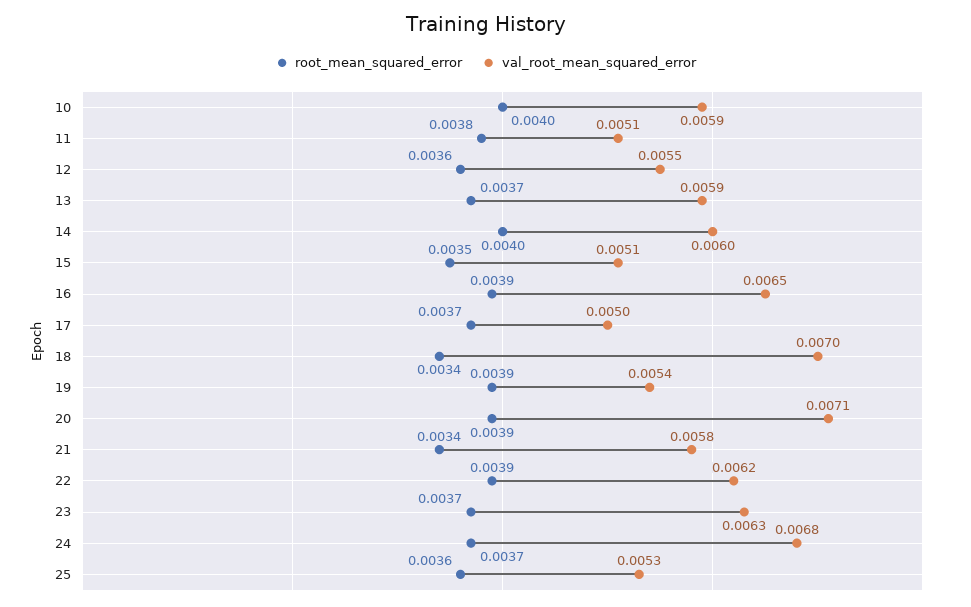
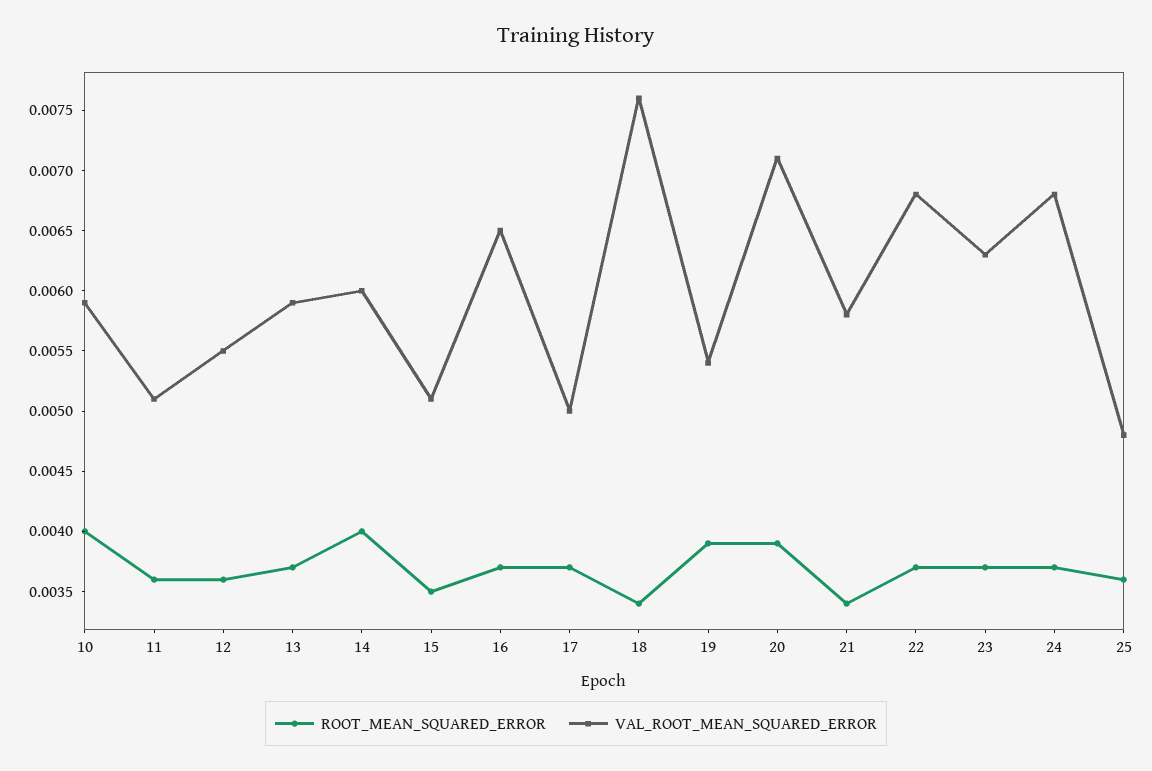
root_mean_squared_error, 11: 0.0038 -> 0.0036
root_mean_squared_error, 16: 0.0039 -> 0.0037
val_root_mean_squared_error, 18: 0.007 -> 0.0076
root_mean_squared_error, 22: 0.0039 -> 0.0037
val_root_mean_squared_error, 22: 0.0062 -> 0.0068
val_root_mean_squared_error, 25: 0.0053 -> 0.0048

